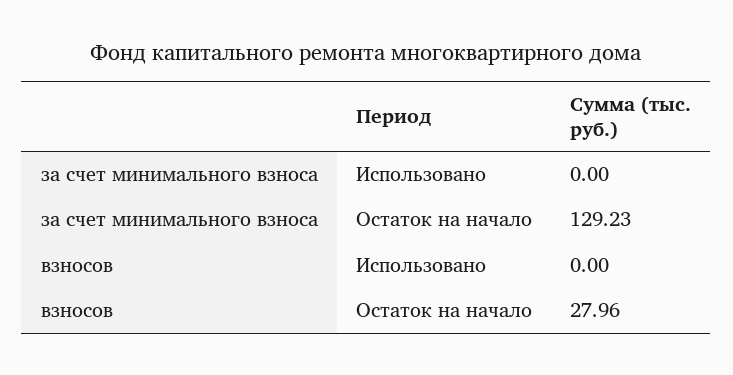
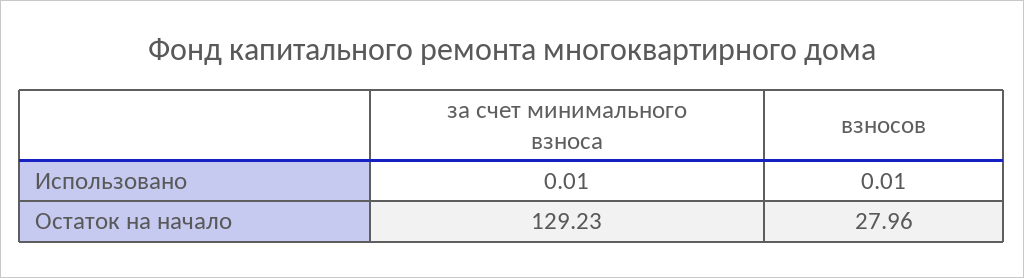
за счет минимального взноса, Использовано: 0 -> 0.01
взносов, Использовано: 0 -> 0.01

